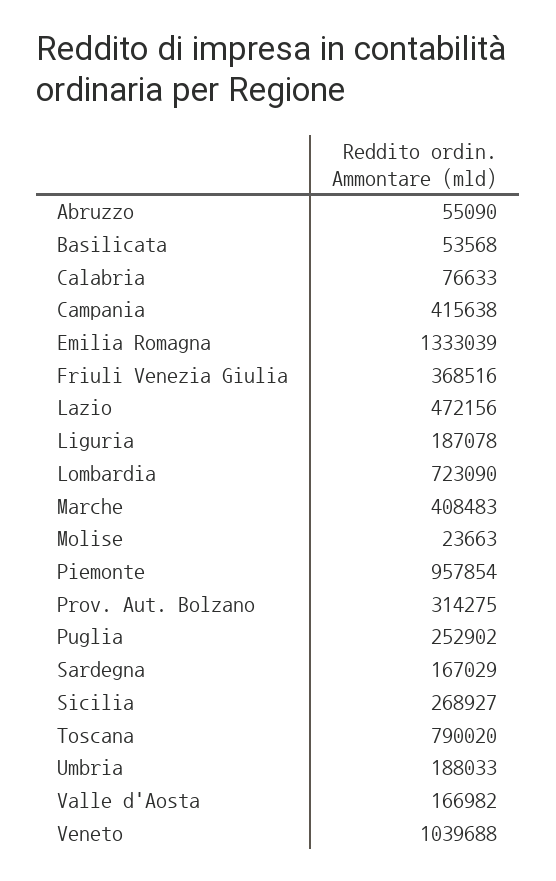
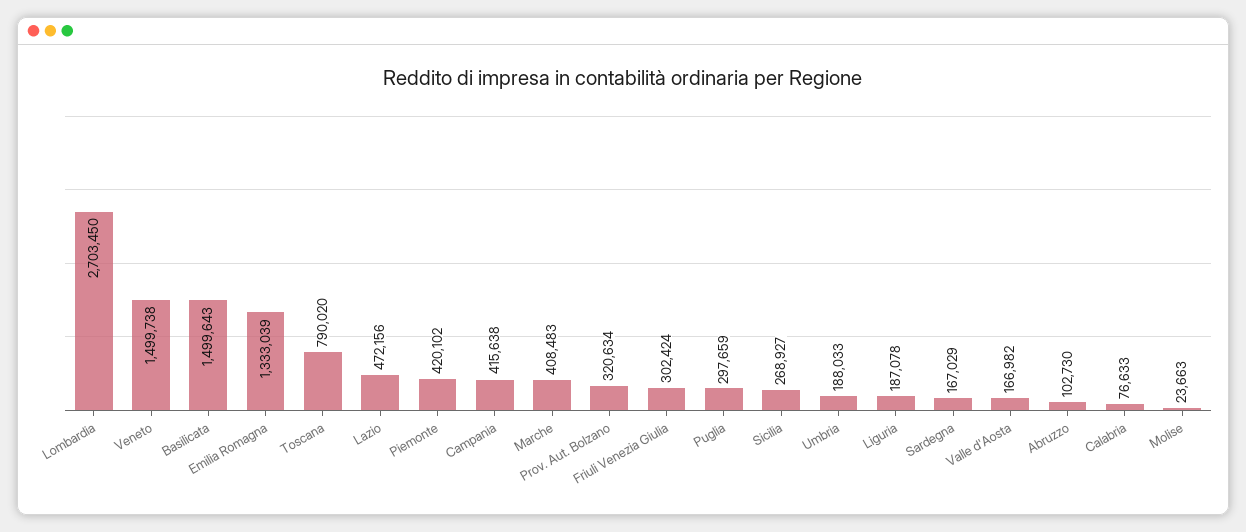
Abruzzo: 55090 -> 102730
Basilicata: 53568 -> 1499643
Friuli Venezia Giulia: 368516 -> 302424
Lombardia: 723090 -> 2703450
Piemonte: 957854 -> 420102
Prov. Aut. Bolzano: 314275 -> 320634
Puglia: 252902 -> 297659
Veneto: 1039688 -> 1499738

